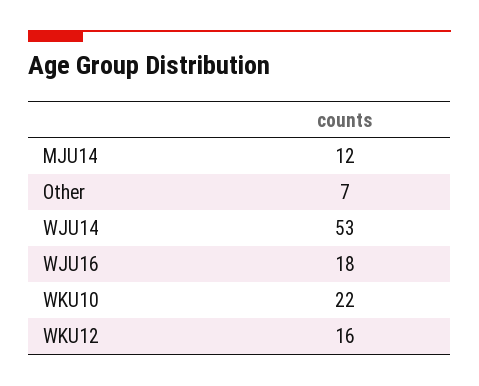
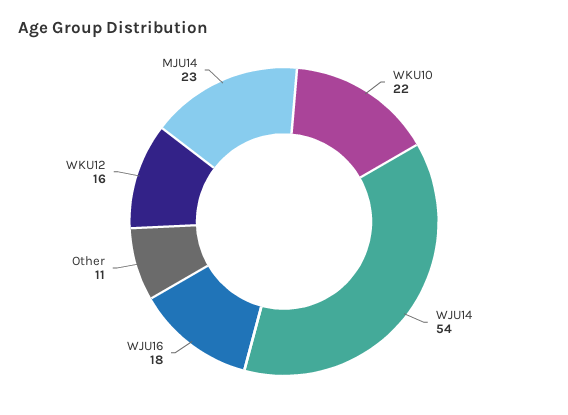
MJU14: 12 -> 23
Other: 7 -> 11
WJU14: 53 -> 54

